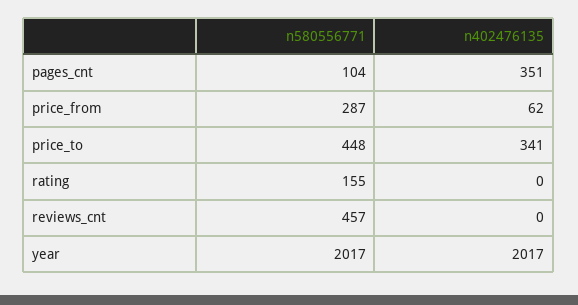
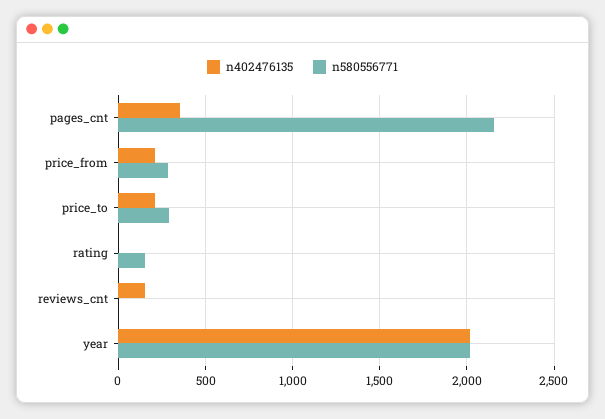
n580556771, pages_cnt: 104 -> 2150
n402476135, price_from: 62 -> 200
n580556771, price_to: 448 -> 300
n402476135, price_to: 341 -> 200
n580556771, reviews_cnt: 457 -> 0
n402476135, reviews_cnt: 0 -> 150

